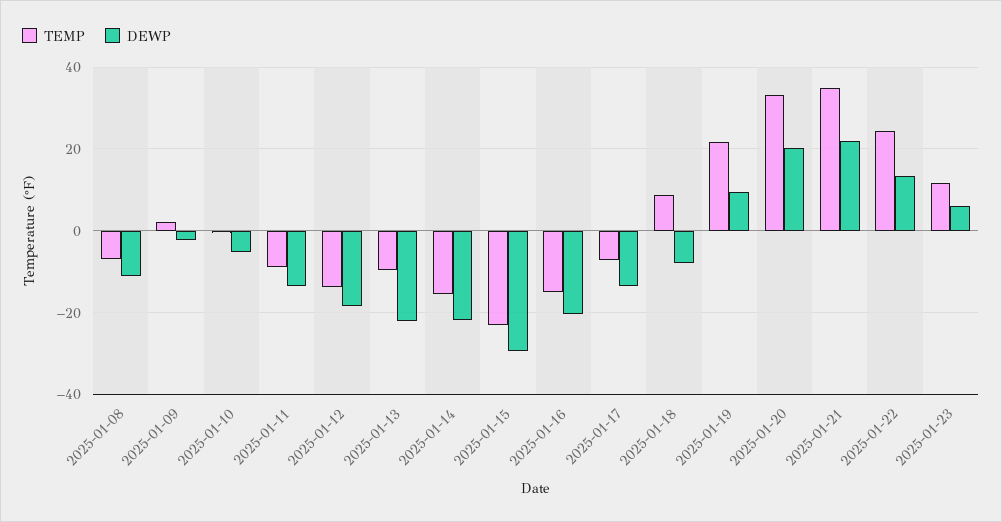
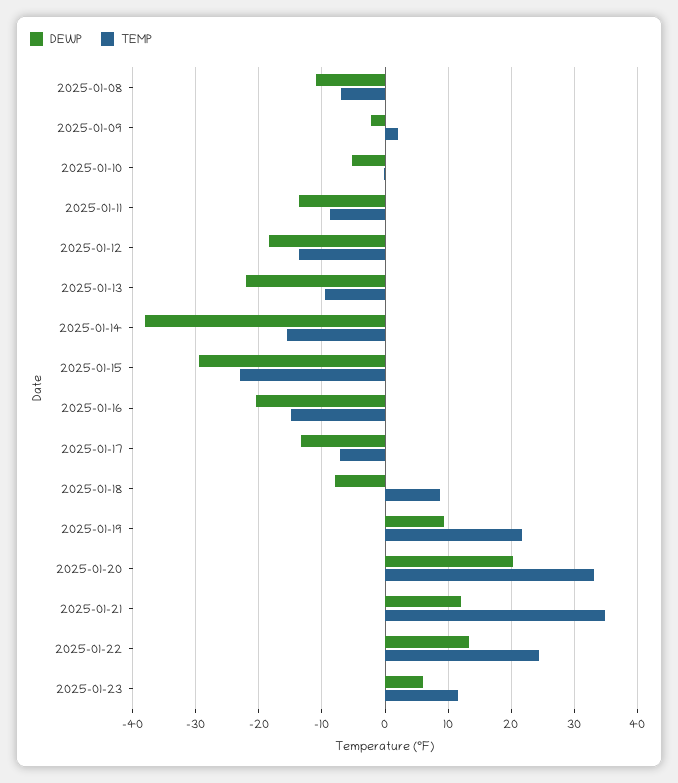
DEWP, 2025-01-14: -22 -> -38
DEWP, 2025-01-21: 22 -> 12

